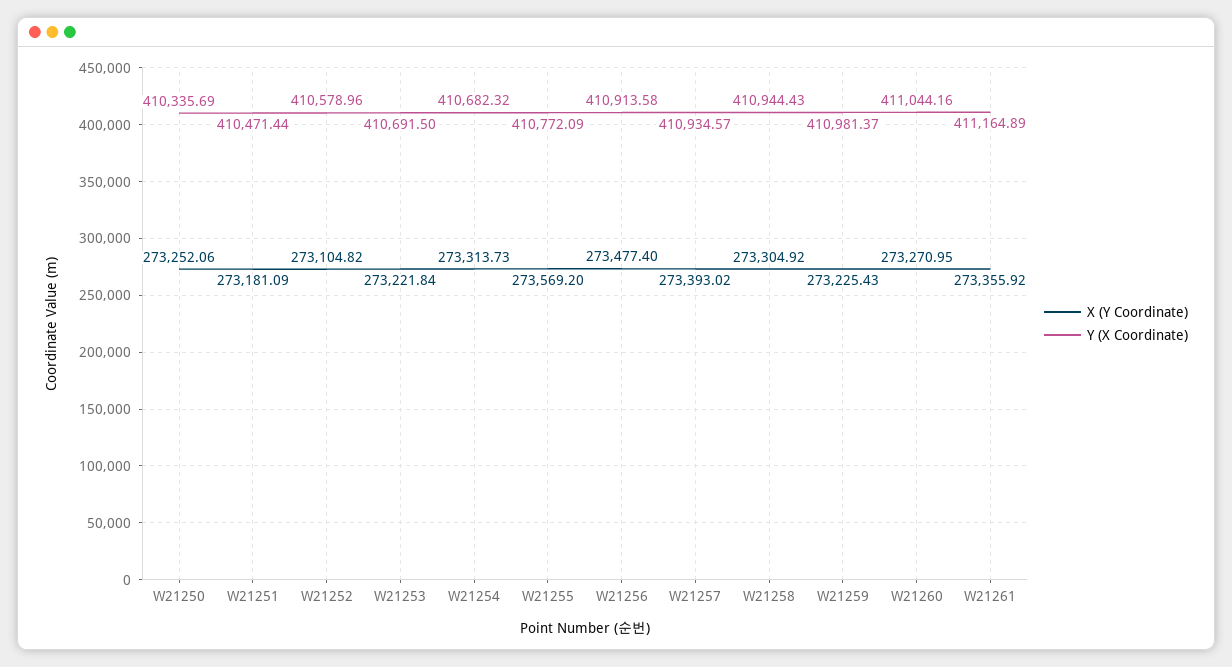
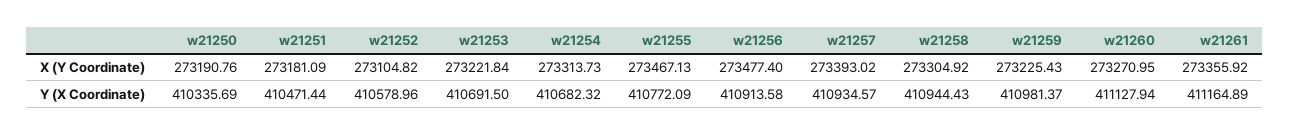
X (Y Coordinate), W21250: 273252.06 -> 273190.76
X (Y Coordinate), W21255: 273569.2 -> 273467.13
Y (X Coordinate), W21260: 411044.16 -> 411127.94

